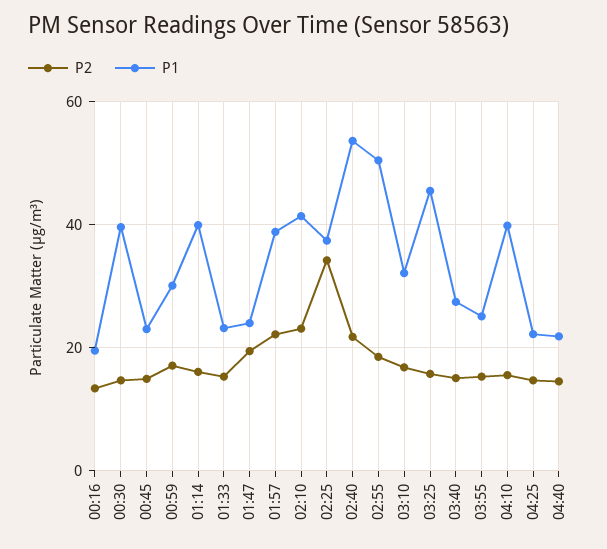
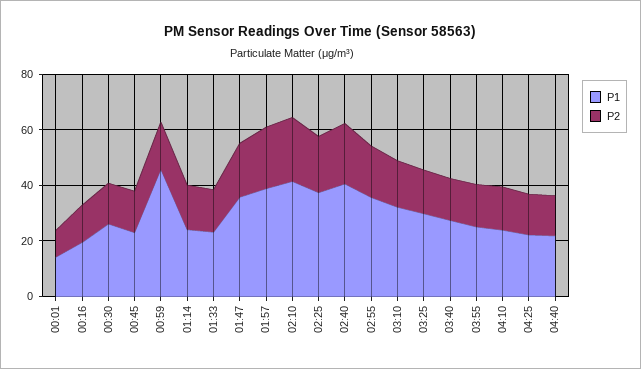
P1, 00:30: 40 -> 25
P1, 00:59: 30 -> 45
P1, 01:14: 40 -> 25
P1, 01:47: 24 -> 35
P2, 02:25: 34 -> 20
P1, 02:40: 54 -> 40
P1, 02:55: 50 -> 35
P1, 03:25: 46 -> 30
P1, 04:10: 40 -> 25
P1, 00:01: none -> 15
P2, 00:01: none -> 10

